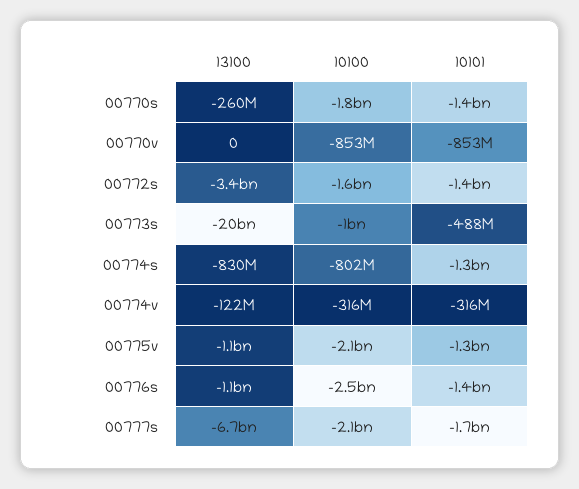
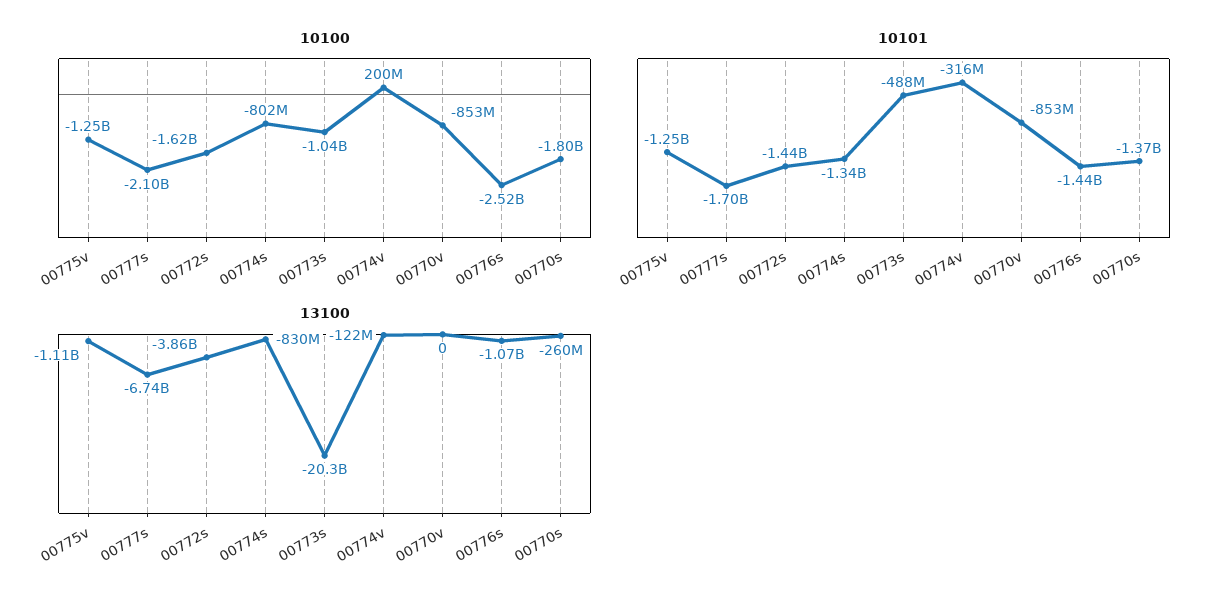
13100, 00772s: -3400000000 -> -3860000000
10100, 00774v: -316000000 -> 200000000
10100, 00775v: -2100000000 -> -1250000000

